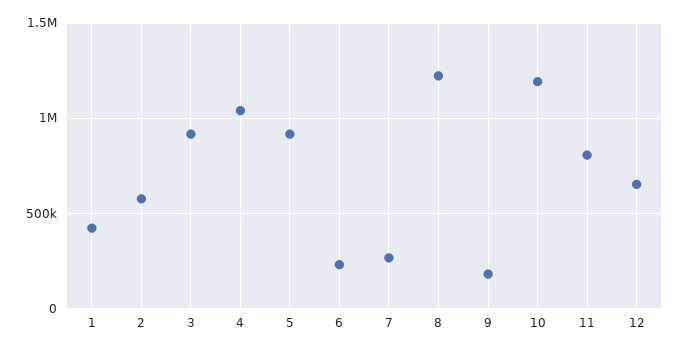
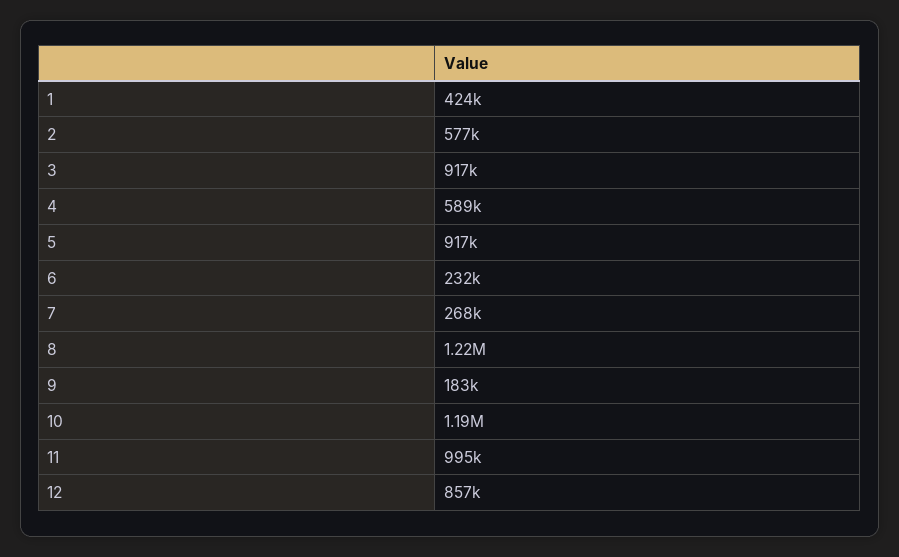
4: 1050000 -> 589000
11: 800000 -> 995000
12: 650000 -> 857000

